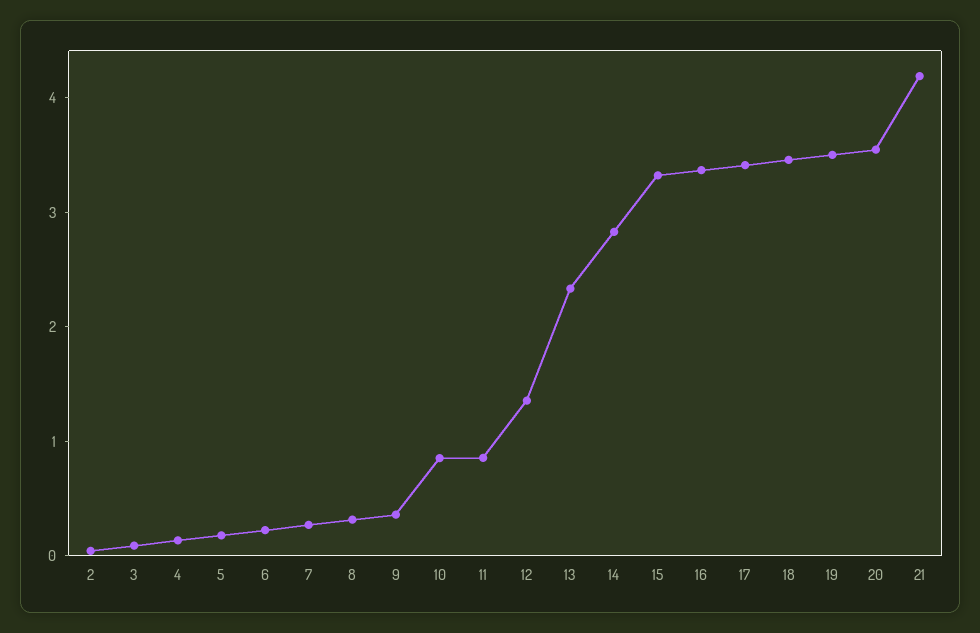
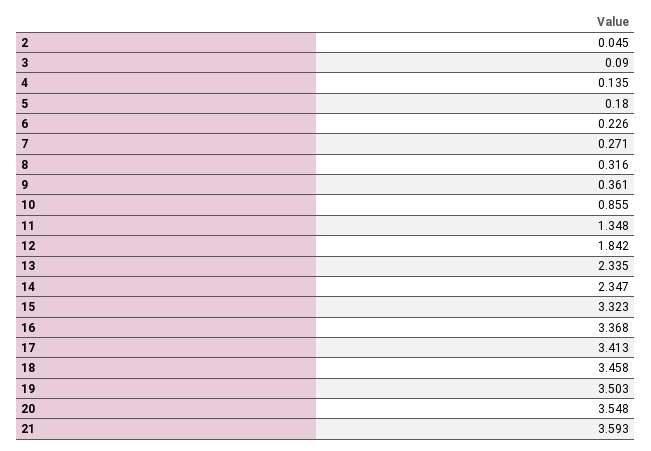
11: 0.8 -> 1.348
12: 1.4 -> 1.842
14: 2.8 -> 2.347
21: 4.2 -> 3.593

